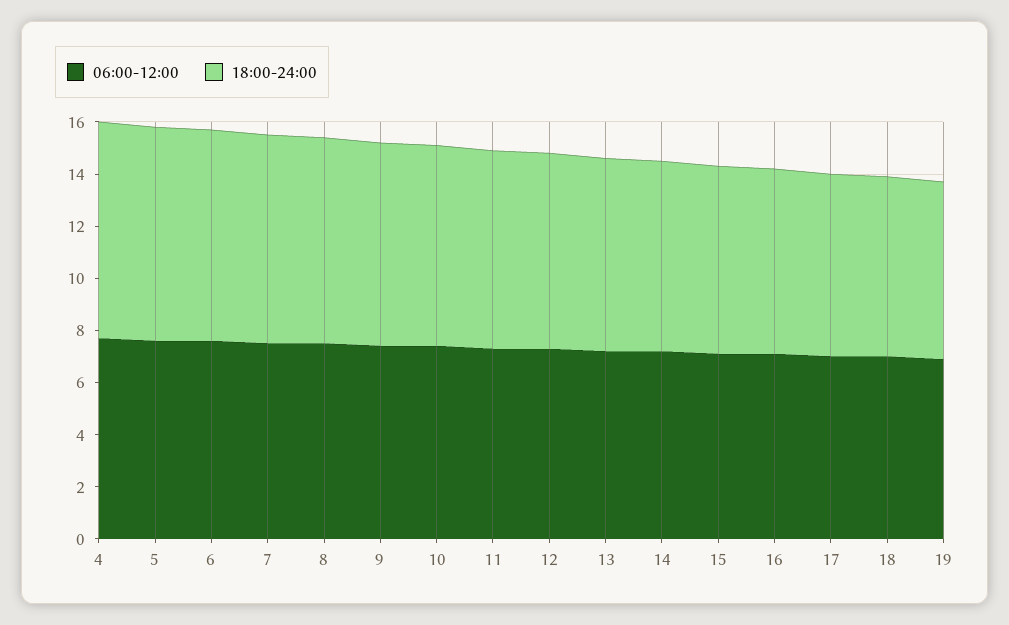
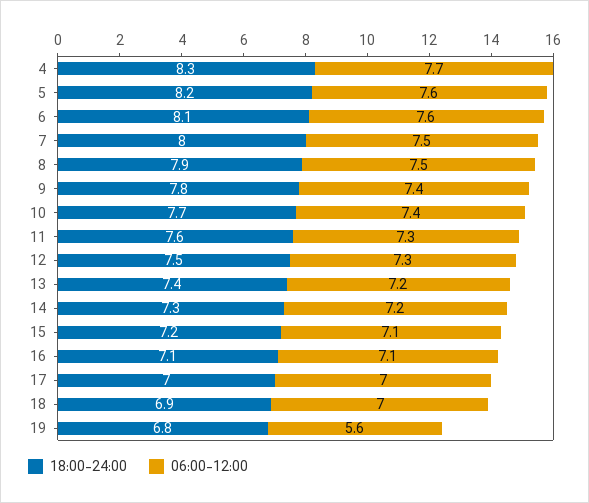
06:00-12:00, 19: 7 -> 5.6

